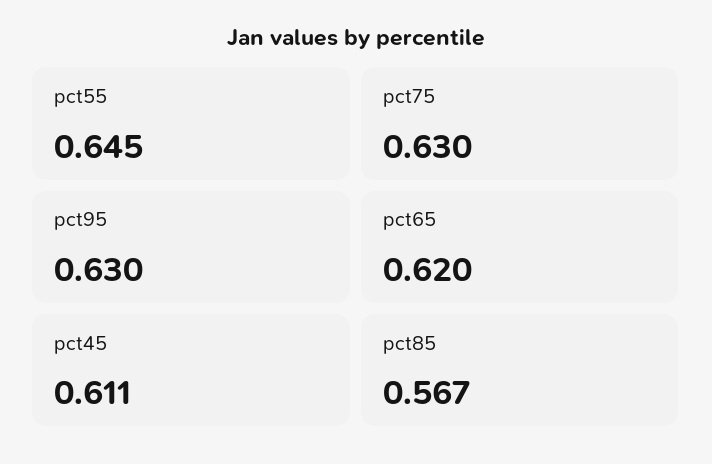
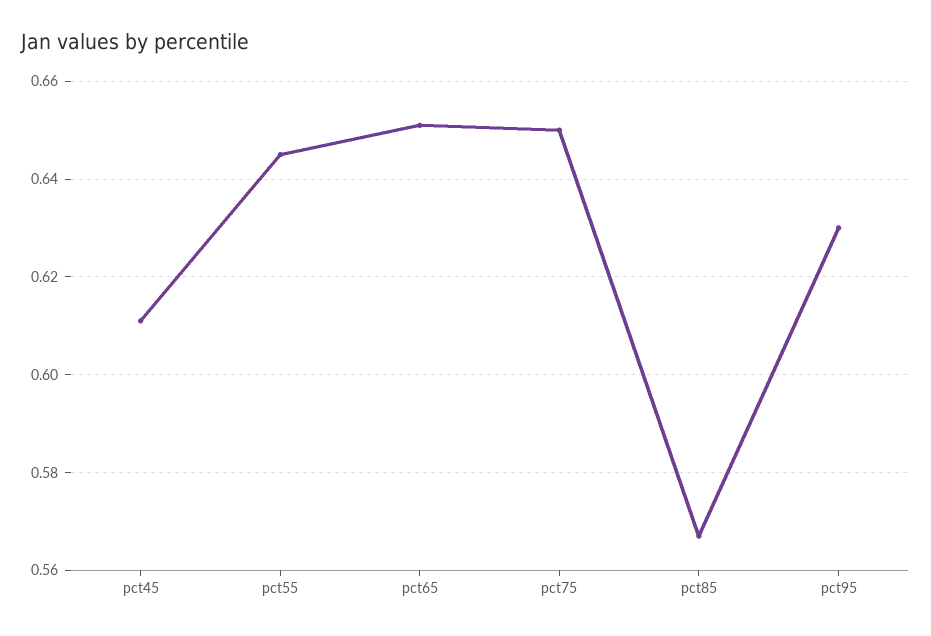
pct75: 0.63 -> 0.65
pct65: 0.62 -> 0.65

